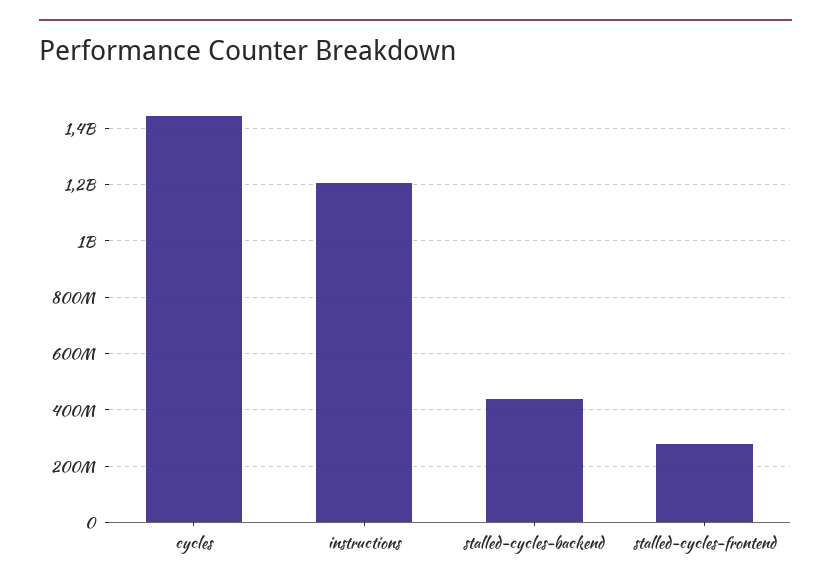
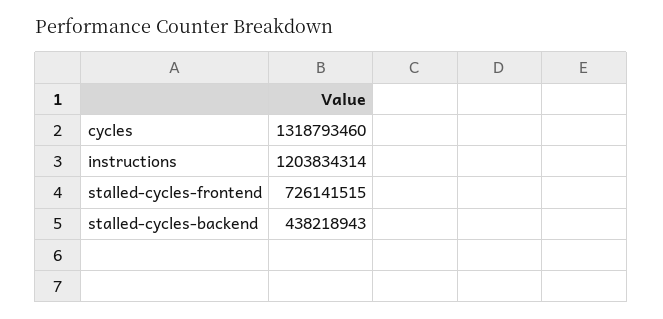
cycles: 1450000000 -> 1318793460
stalled-cycles-frontend: 275000000 -> 726141515

